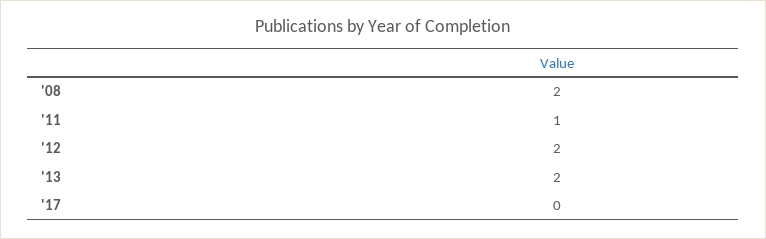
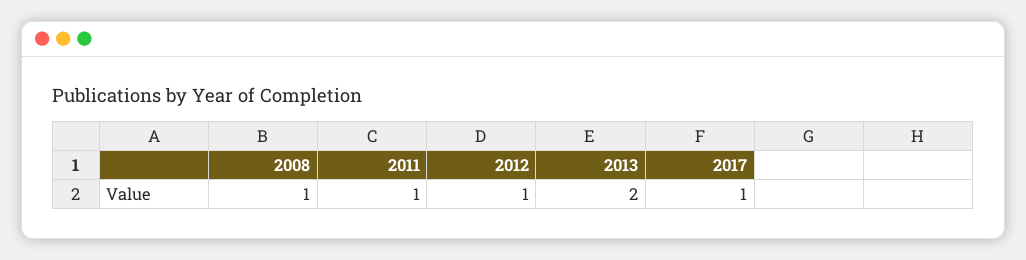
'08: 2 -> 1
'12: 2 -> 1
'17: 0 -> 1

